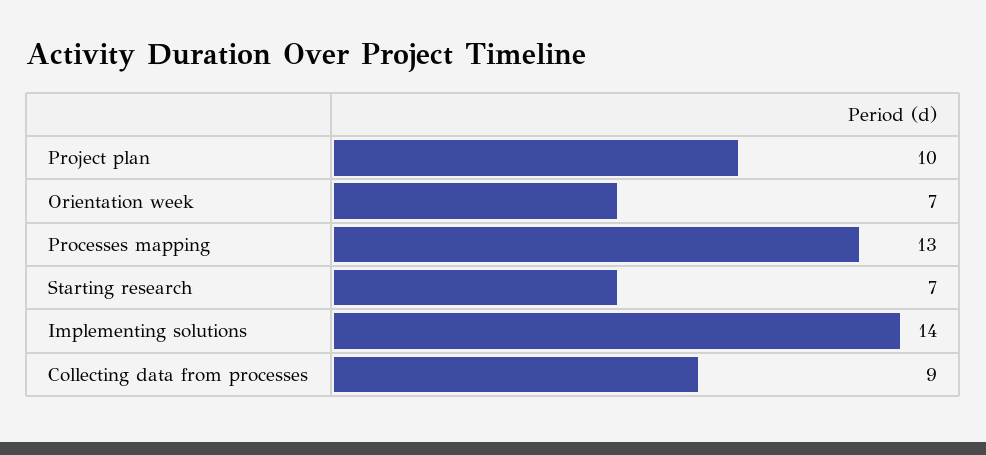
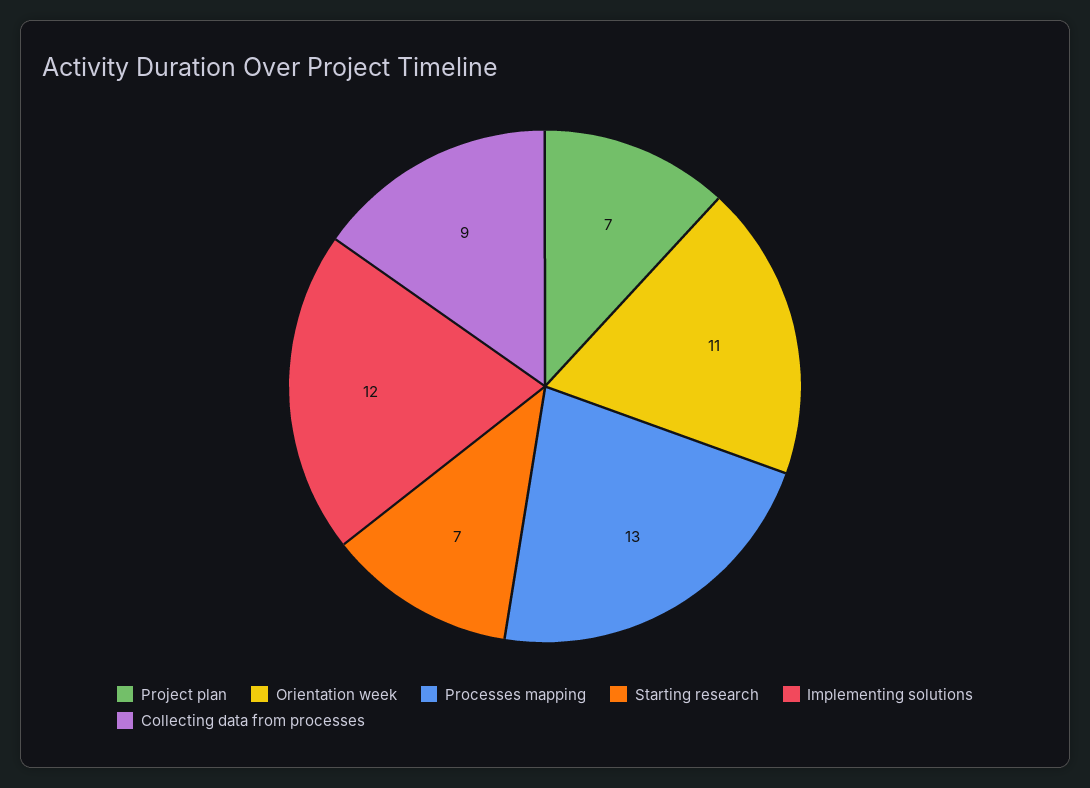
Project plan: 10 -> 7
Orientation week: 7 -> 11
Implementing solutions: 14 -> 12

